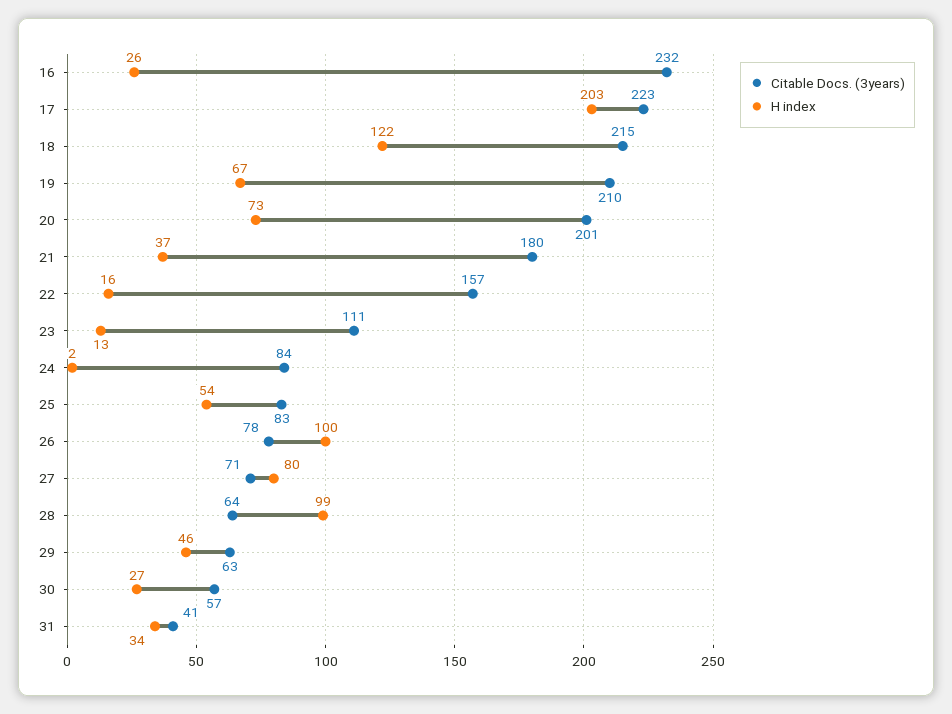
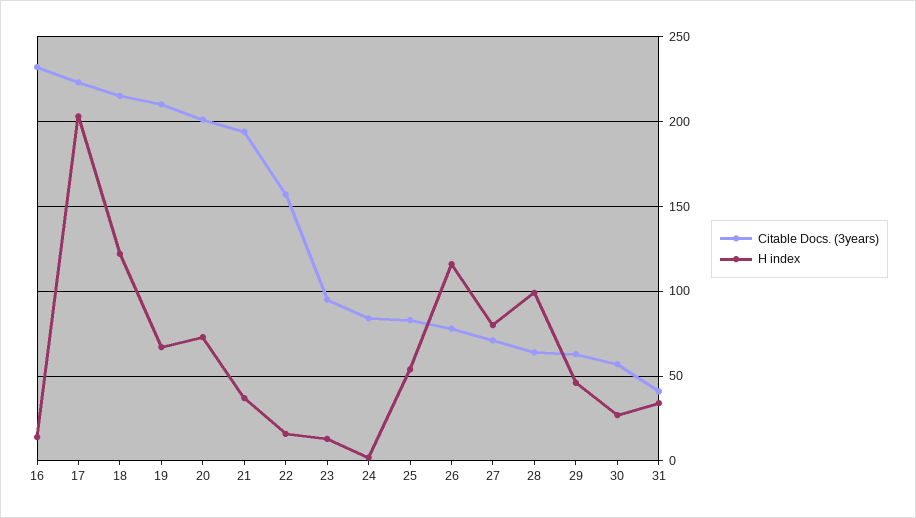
H index, 16: 26 -> 15
Citable Docs. (3years), 21: 180 -> 195
Citable Docs. (3years), 23: 111 -> 95
H index, 26: 100 -> 115

